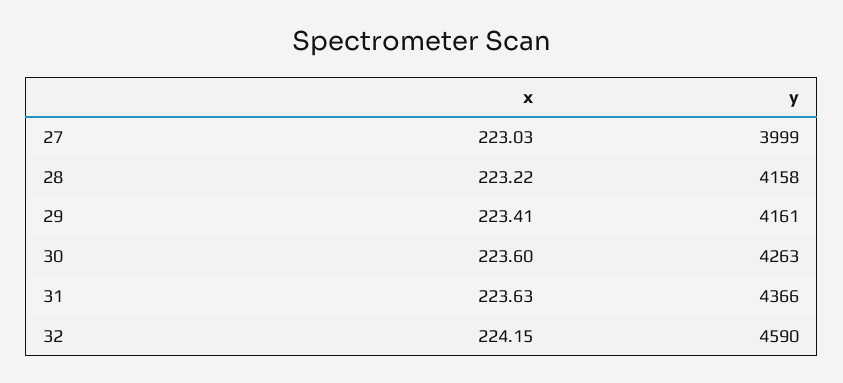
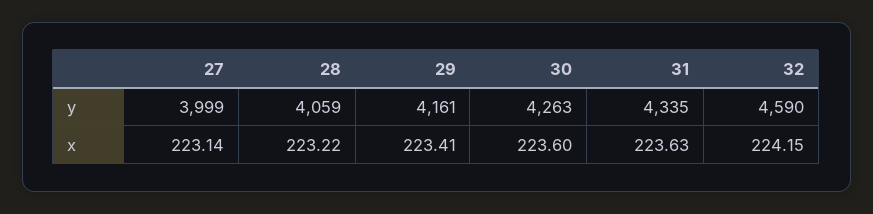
x, 27: 223.03 -> 223.14
y, 28: 4158 -> 4059
y, 31: 4366 -> 4335

